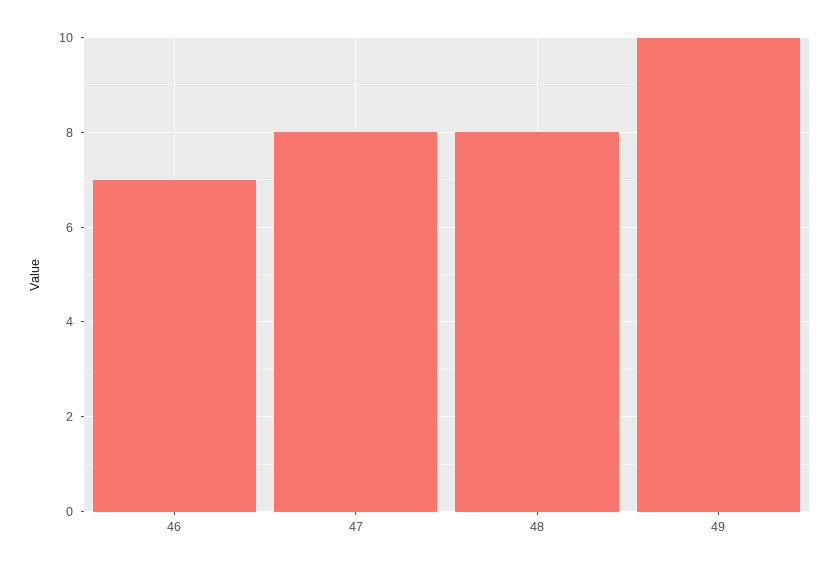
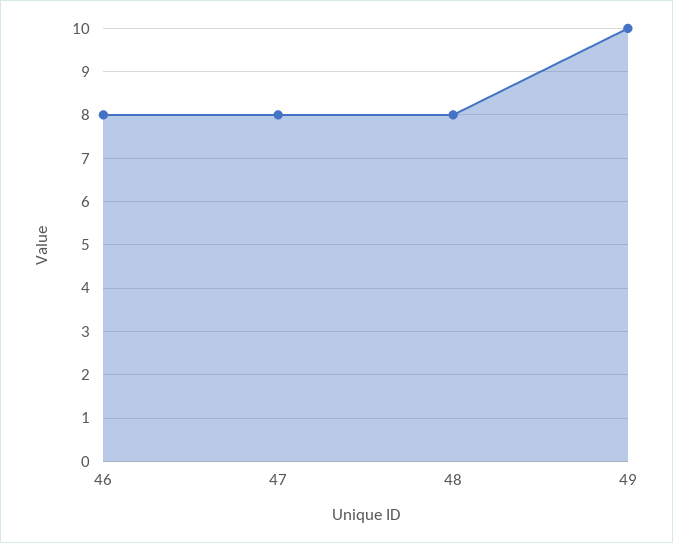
46: 7 -> 8

